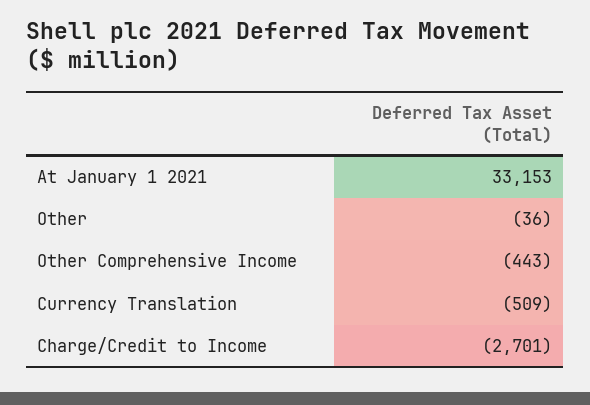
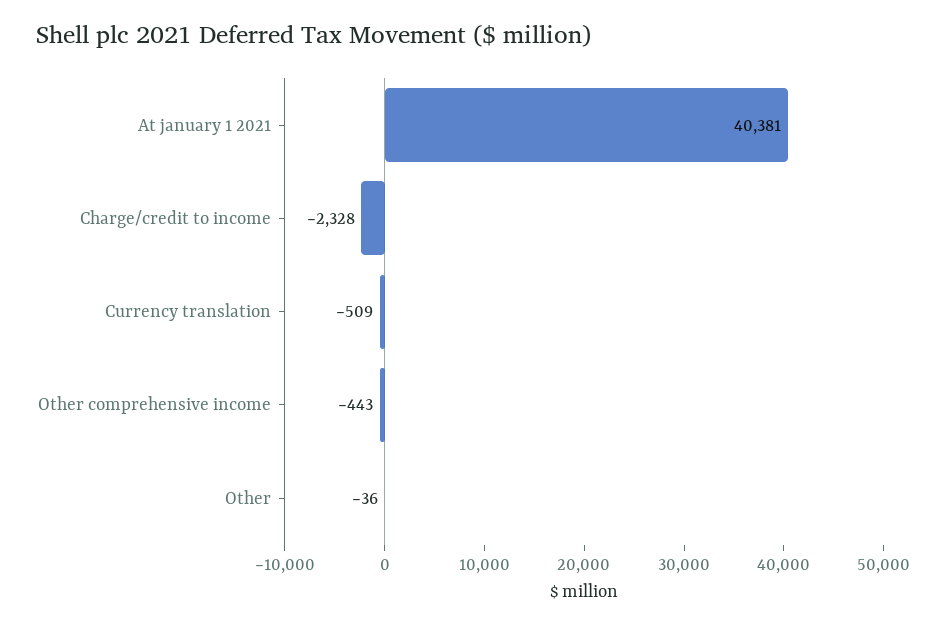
At January 1 2021: 33153 -> 40381
Charge/Credit to Income: -2701 -> -2328

